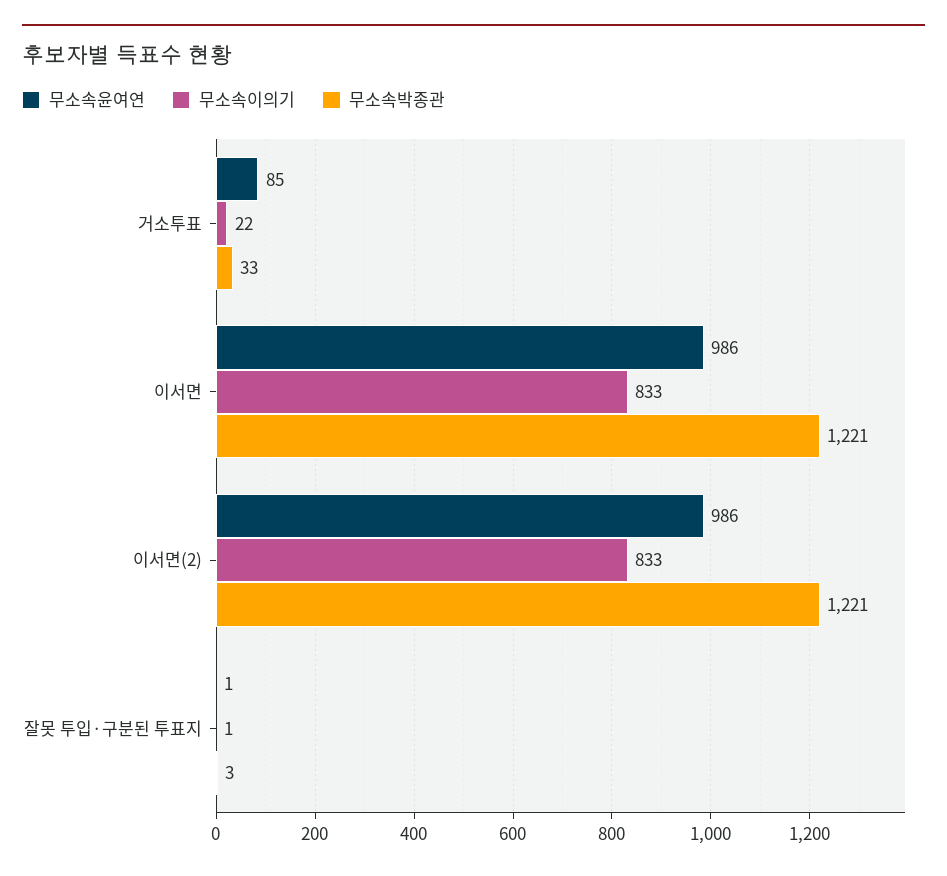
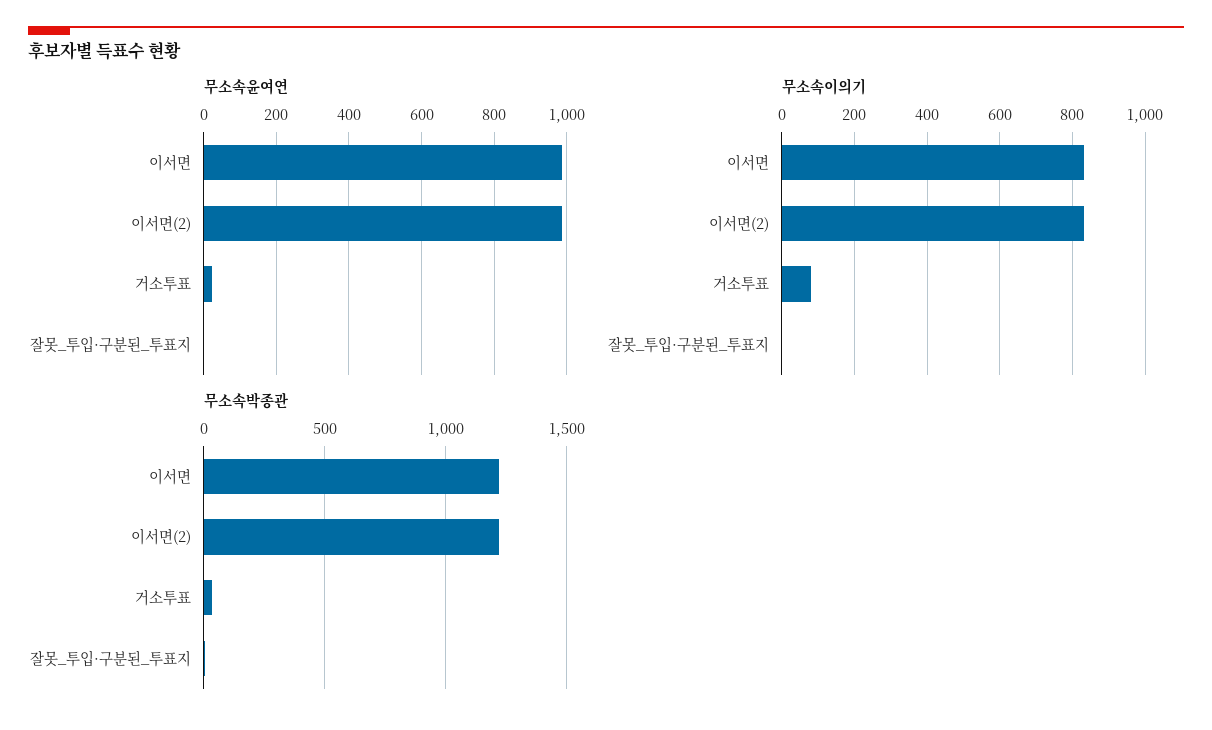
무소속윤여연, 거소투표: 85 -> 20
무소속이의기, 거소투표: 22 -> 80

